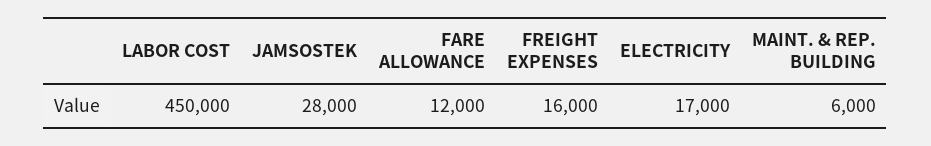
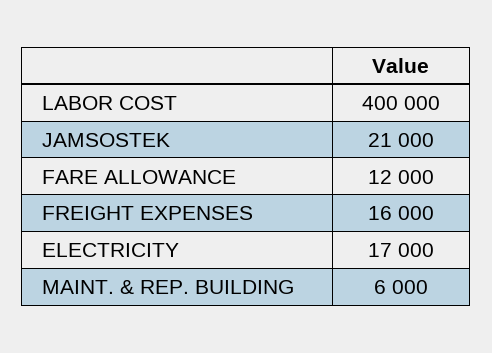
LABOR COST: 450000 -> 400000
JAMSOSTEK: 28000 -> 21000

